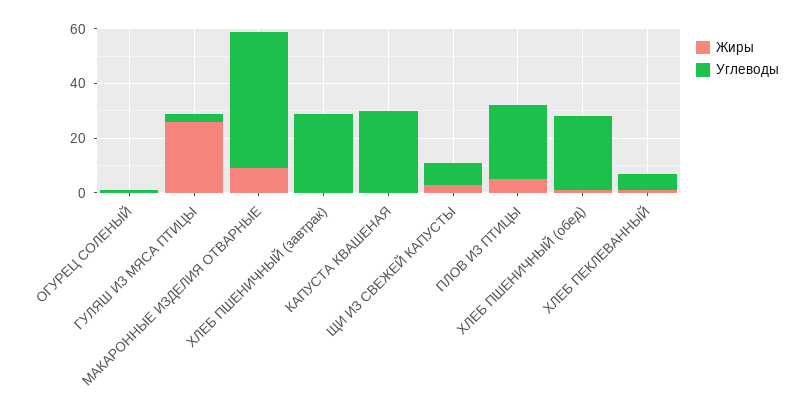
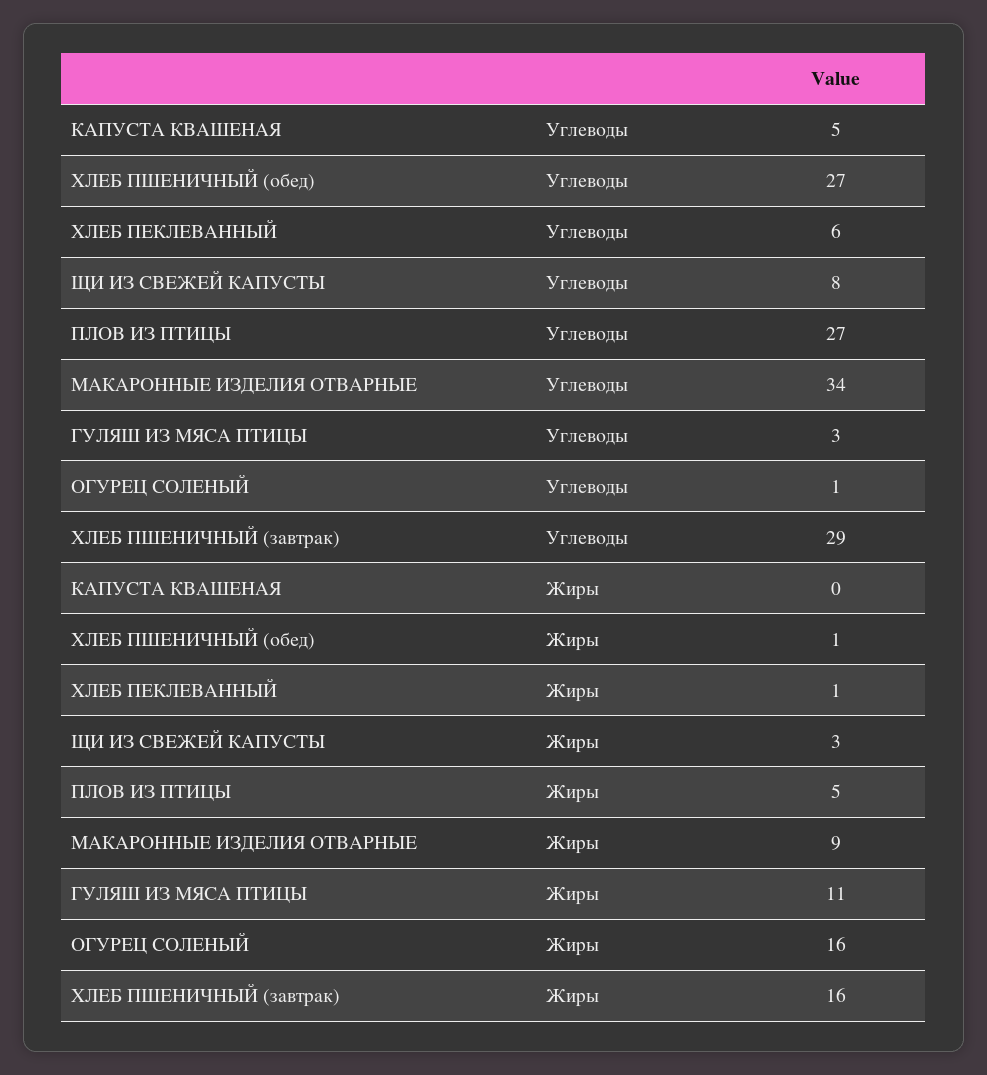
Жиры, ОГУРЕЦ СОЛЕНЫЙ: 0 -> 16
Жиры, ГУЛЯШ ИЗ МЯСА ПТИЦЫ: 25 -> 11
Углеводы, МАКАРОННЫЕ ИЗДЕЛИЯ ОТВАРНЫЕ: 50 -> 34
Жиры, ХЛЕБ ПШЕНИЧНЫЙ (завтрак): 0 -> 16
Углеводы, КАПУСТА КВАШЕНАЯ: 30 -> 5

